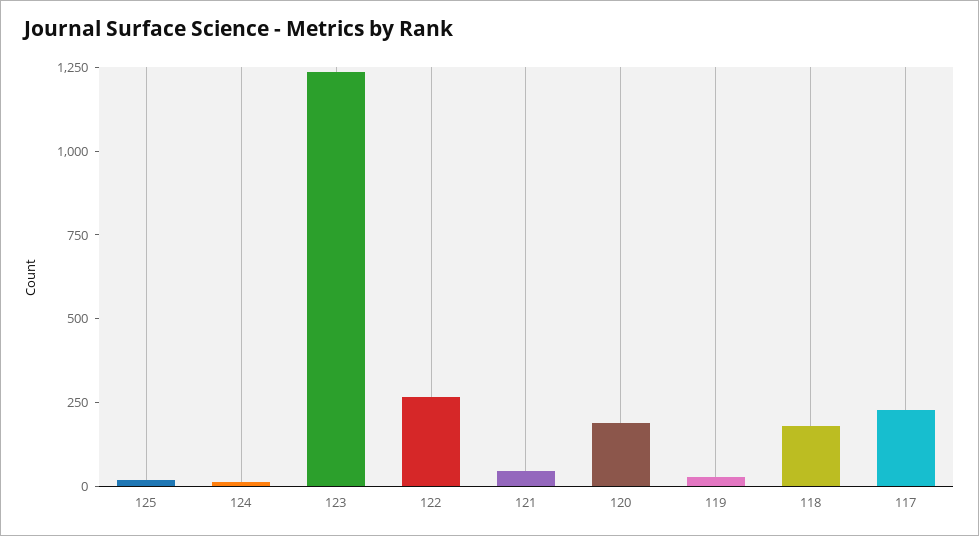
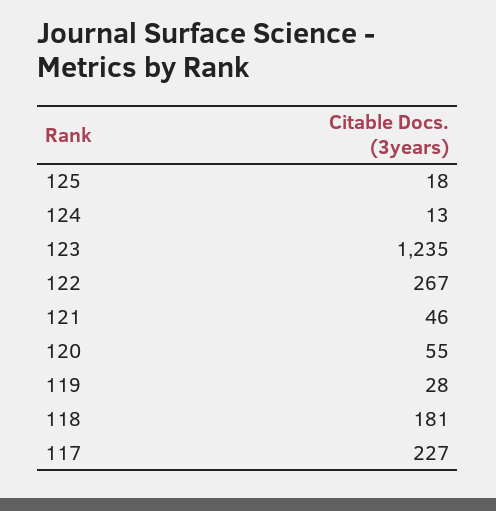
120: 200 -> 55

